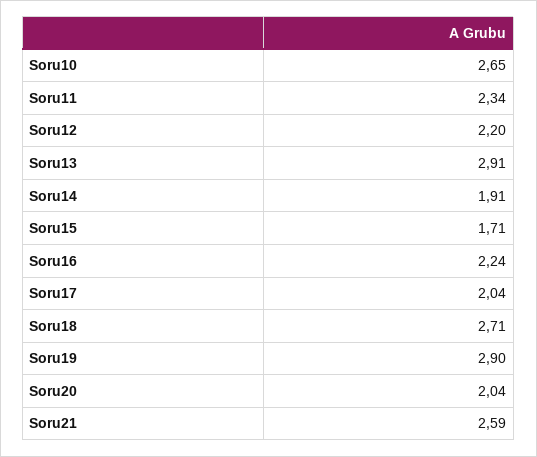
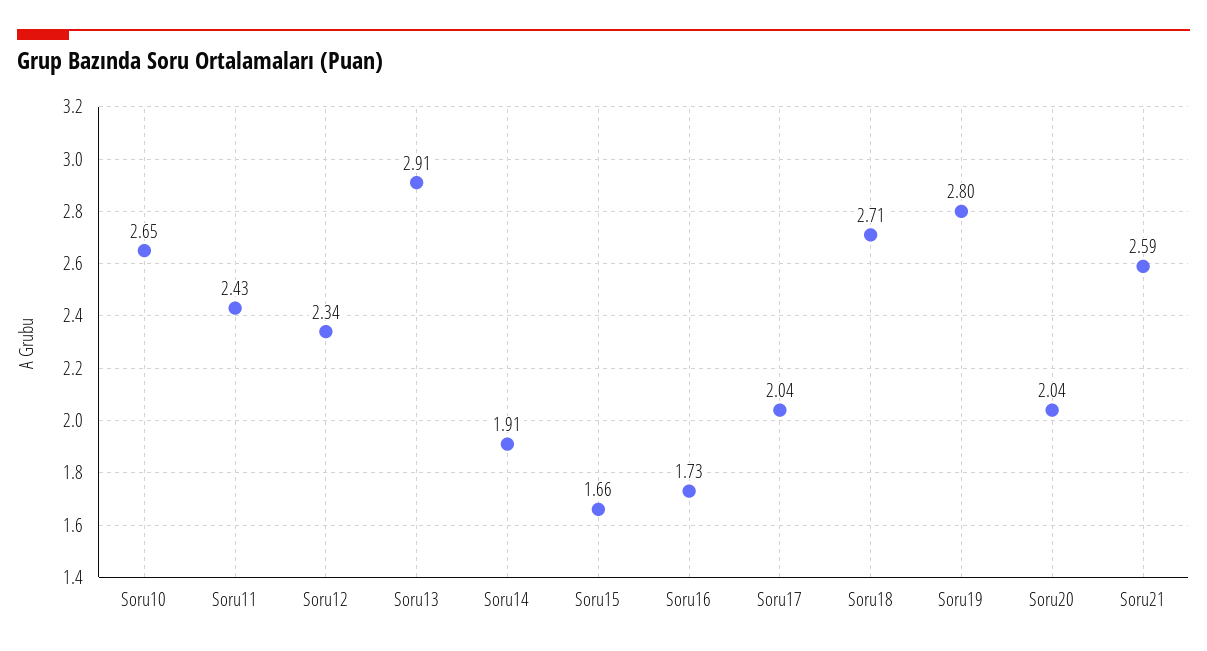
Soru11: 2.34 -> 2.43
Soru12: 2.2 -> 2.34
Soru15: 1.71 -> 1.66
Soru16: 2.24 -> 1.73
Soru19: 2.9 -> 2.8

